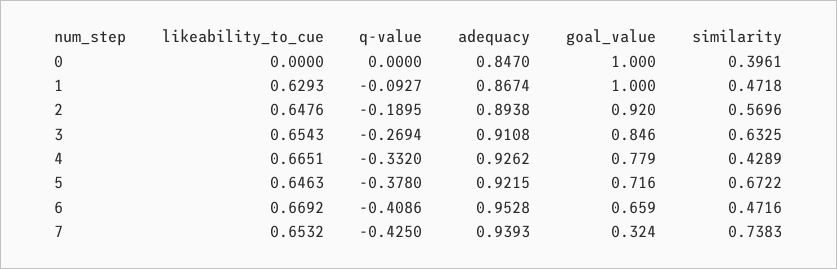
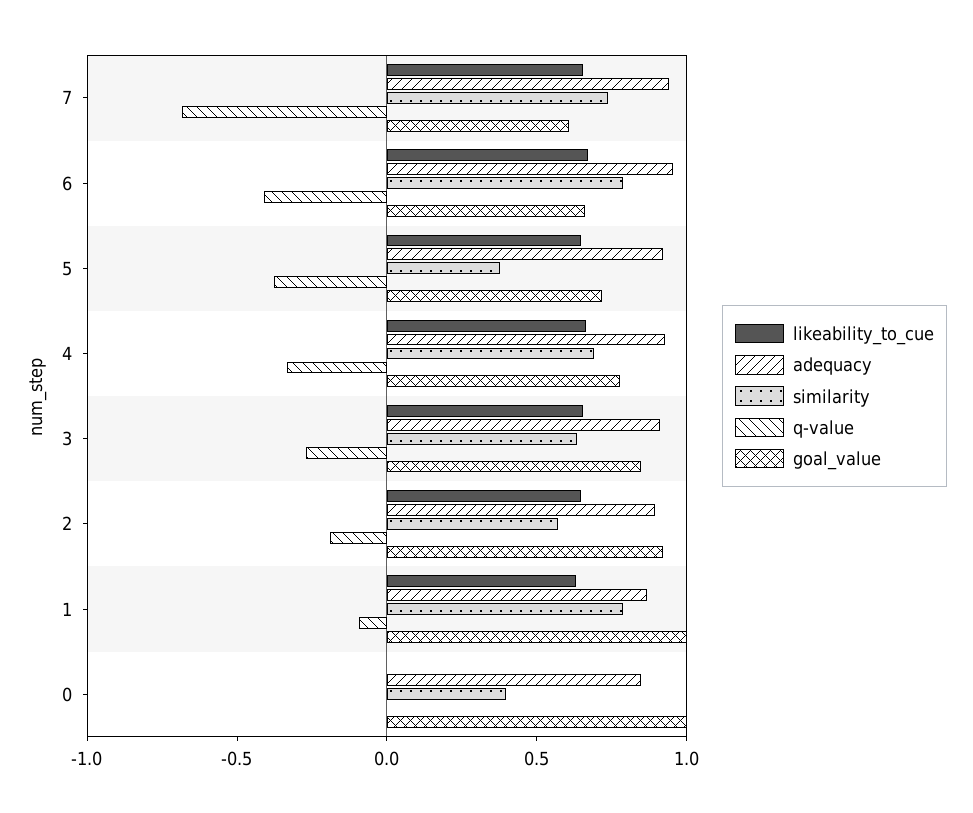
similarity, 1: 0.4718 -> 0.8
similarity, 4: 0.4289 -> 0.7
similarity, 5: 0.6722 -> 0.4
similarity, 6: 0.4716 -> 0.8
q-value, 7: -0.425 -> -0.7
goal_value, 7: 0.324 -> 0.6

